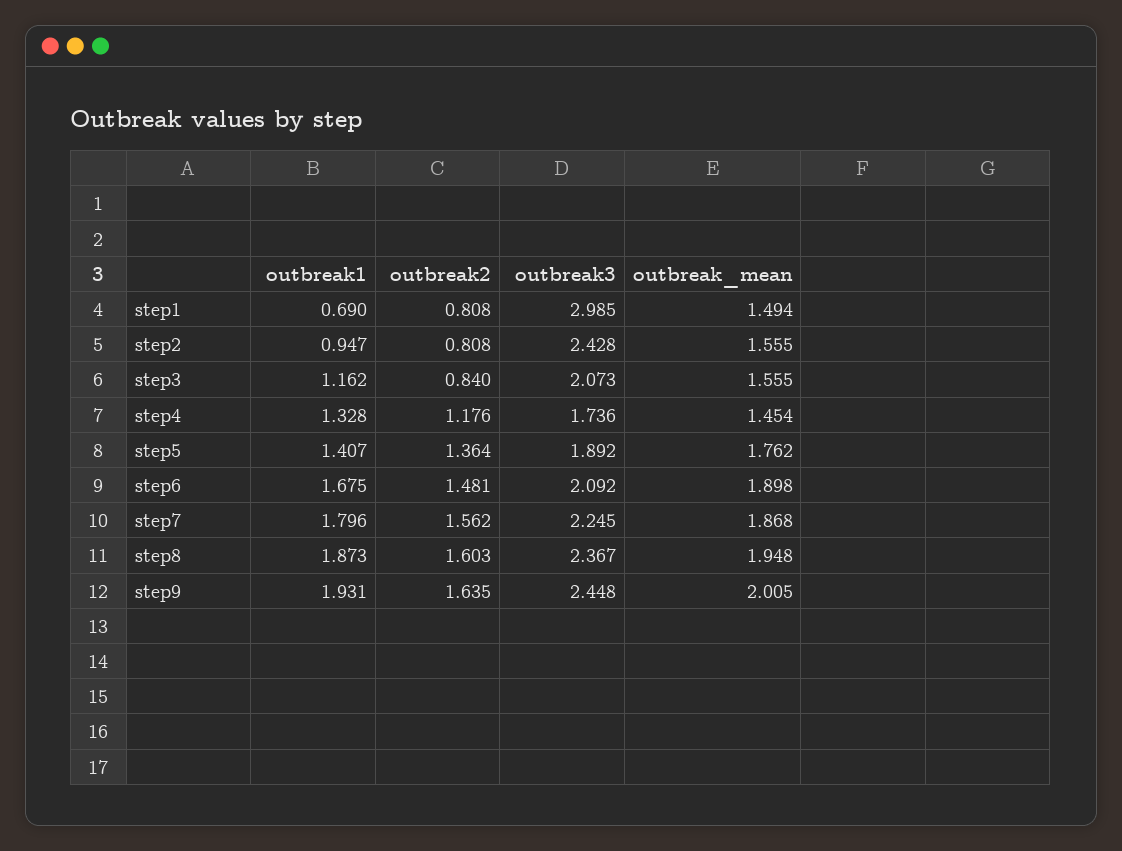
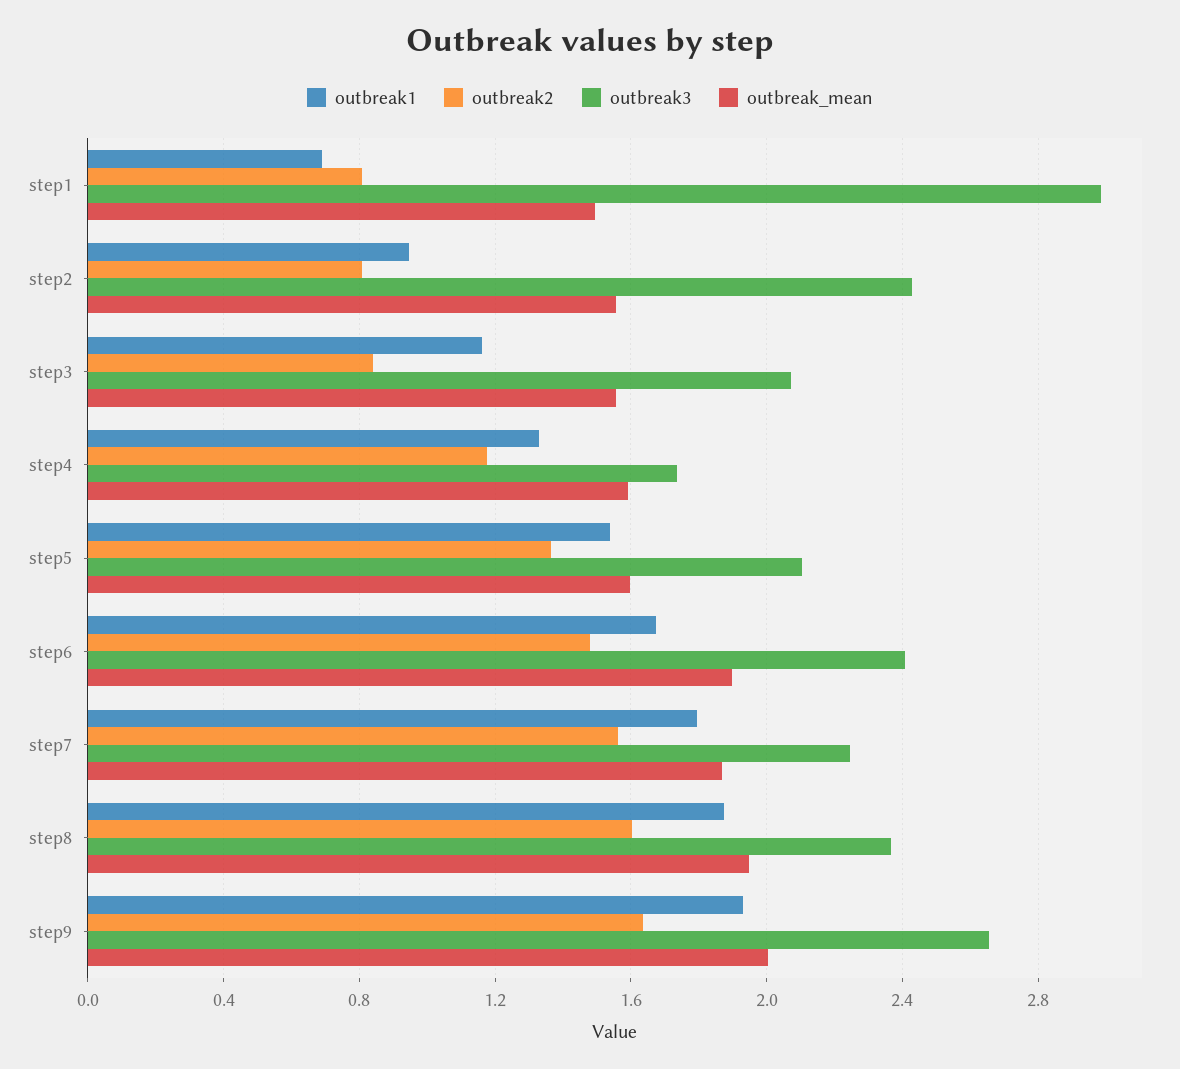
outbreak_mean, step4: 1.454 -> 1.6
outbreak1, step5: 1.407 -> 1.55
outbreak3, step5: 1.892 -> 2.1
outbreak_mean, step5: 1.762 -> 1.6
outbreak3, step6: 2.092 -> 2.4
outbreak3, step9: 2.448 -> 2.65

